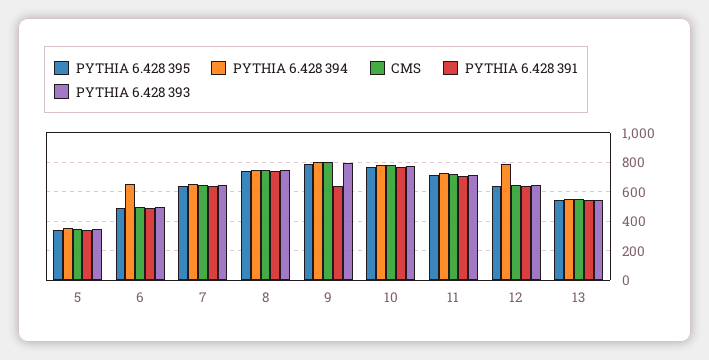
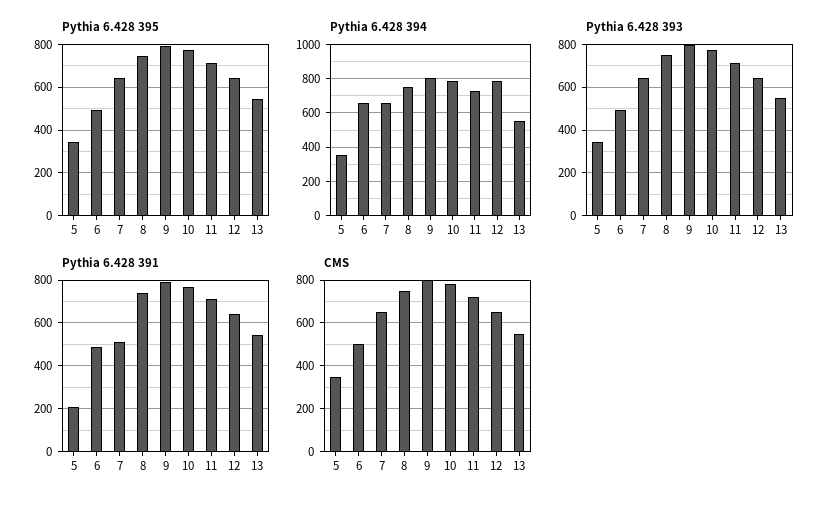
PYTHIA 6.428 391, 5: 350 -> 200
PYTHIA 6.428 391, 7: 650 -> 500
PYTHIA 6.428 391, 9: 650 -> 800

